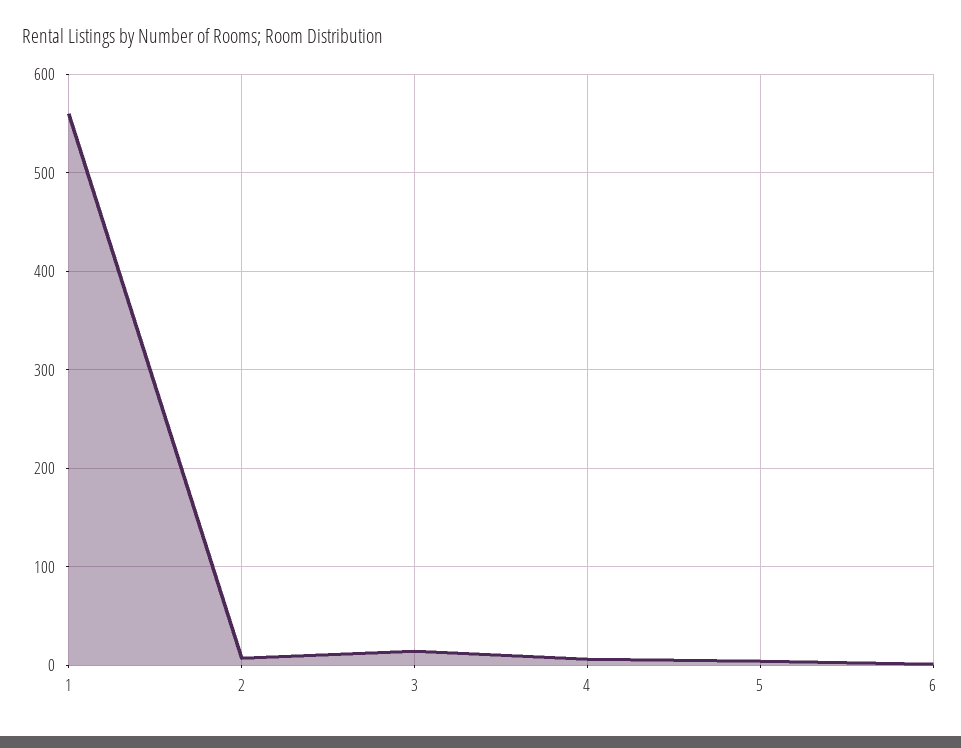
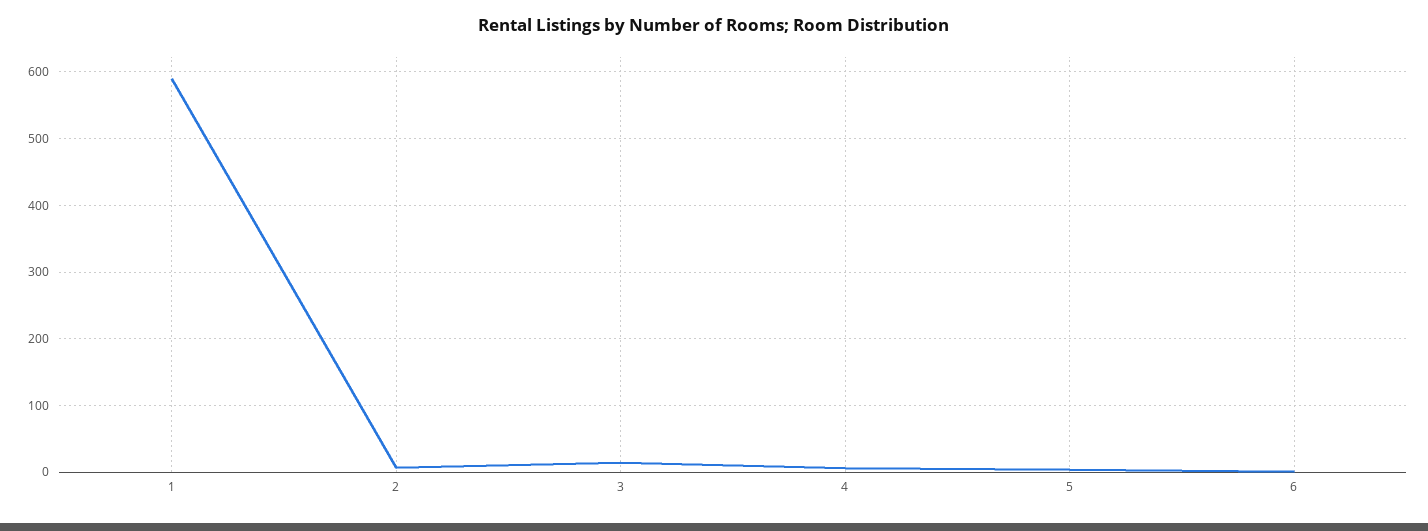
1: 560 -> 590

